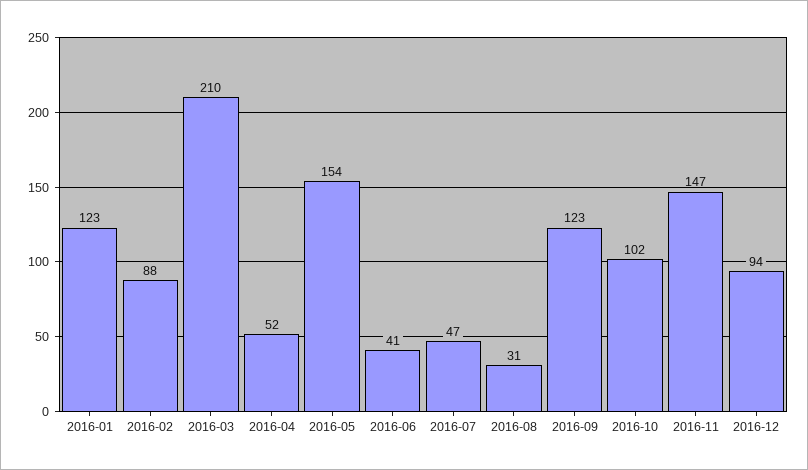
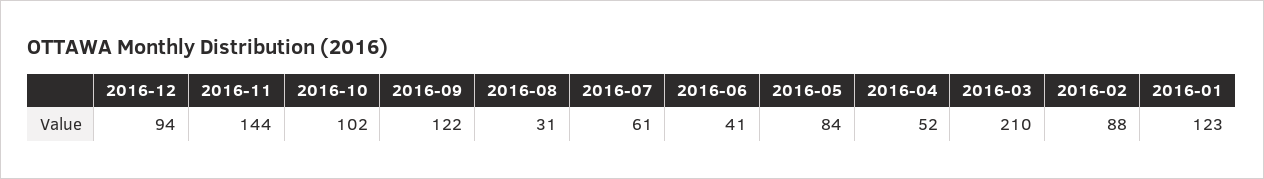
2016-05: 154 -> 84
2016-07: 47 -> 61
2016-09: 123 -> 122
2016-11: 147 -> 144

